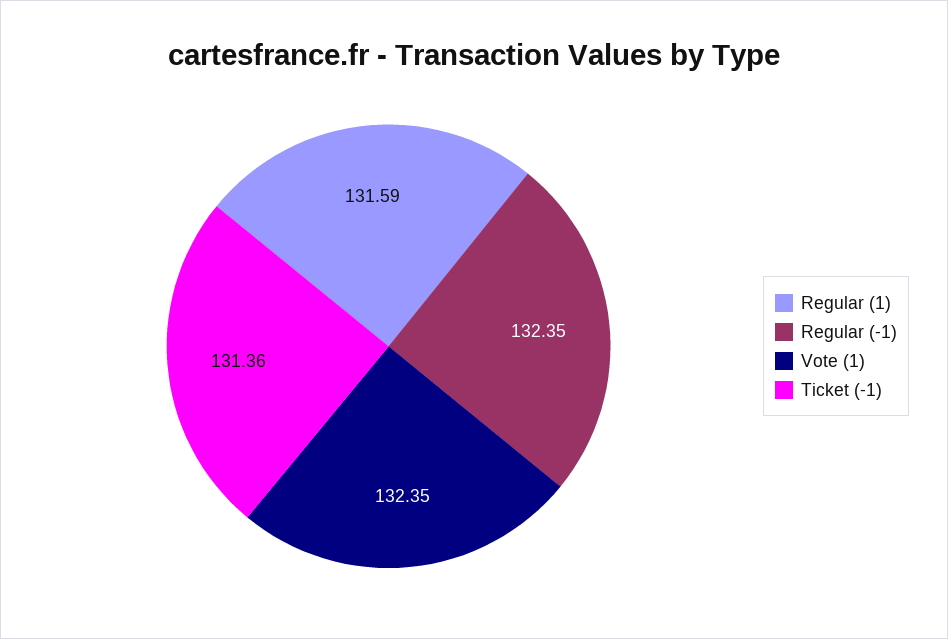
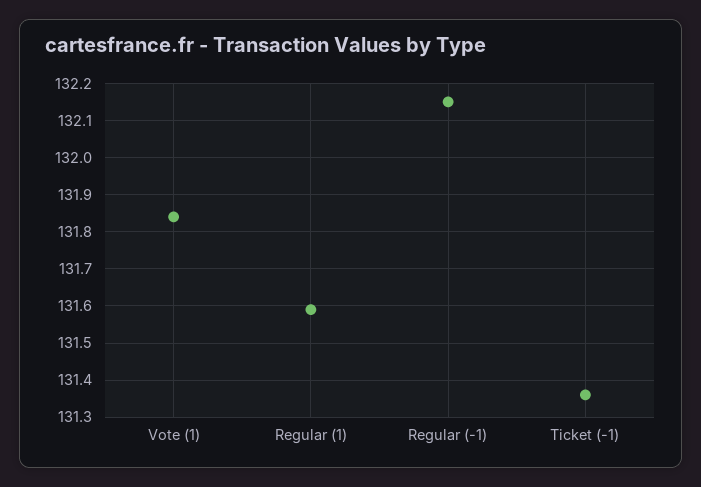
Regular (-1): 132.35 -> 132.15
Vote (1): 132.35 -> 131.85

